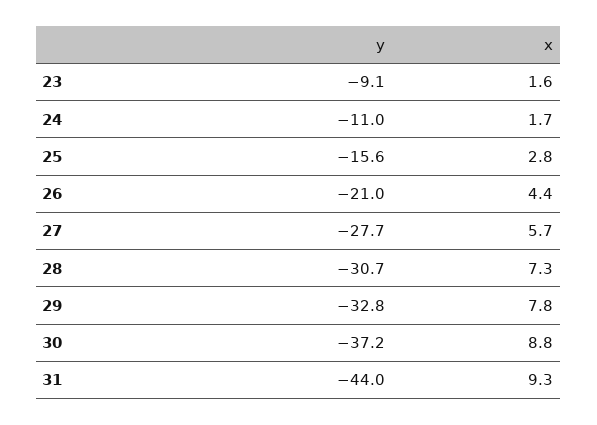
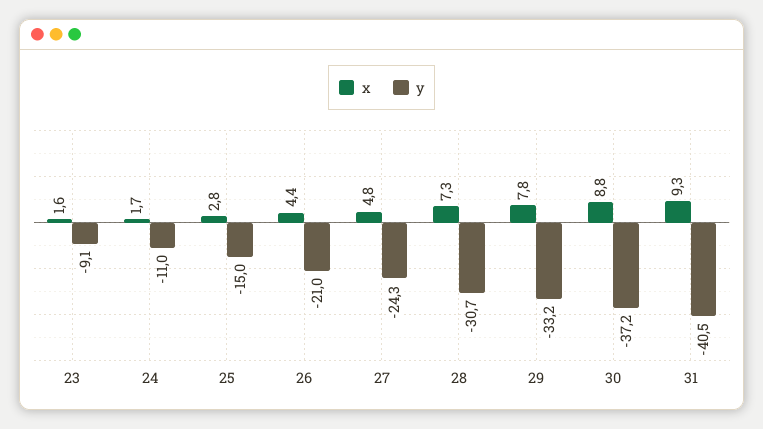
y, 25: -15.6 -> -15
y, 27: -27.7 -> -24.3
x, 27: 5.7 -> 4.8
y, 29: -32.8 -> -33.2
y, 31: -44 -> -40.5

